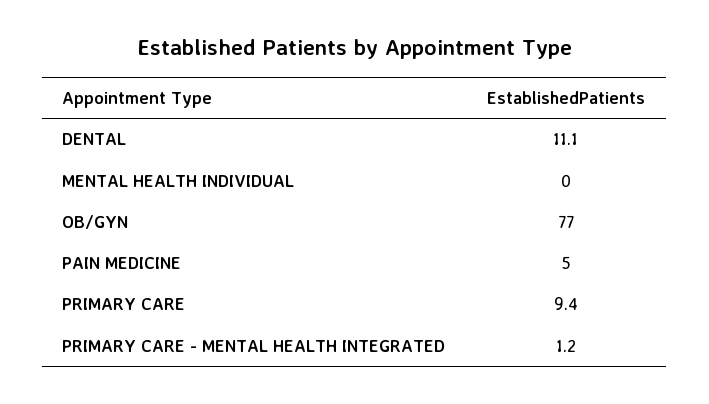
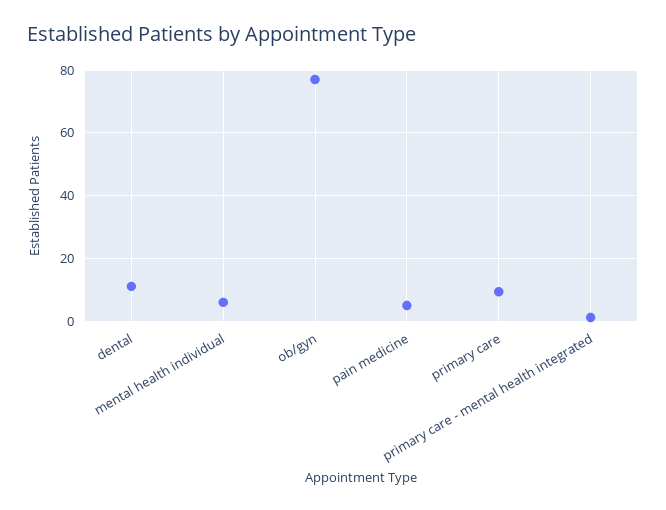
MENTAL HEALTH INDIVIDUAL: 0 -> 6

